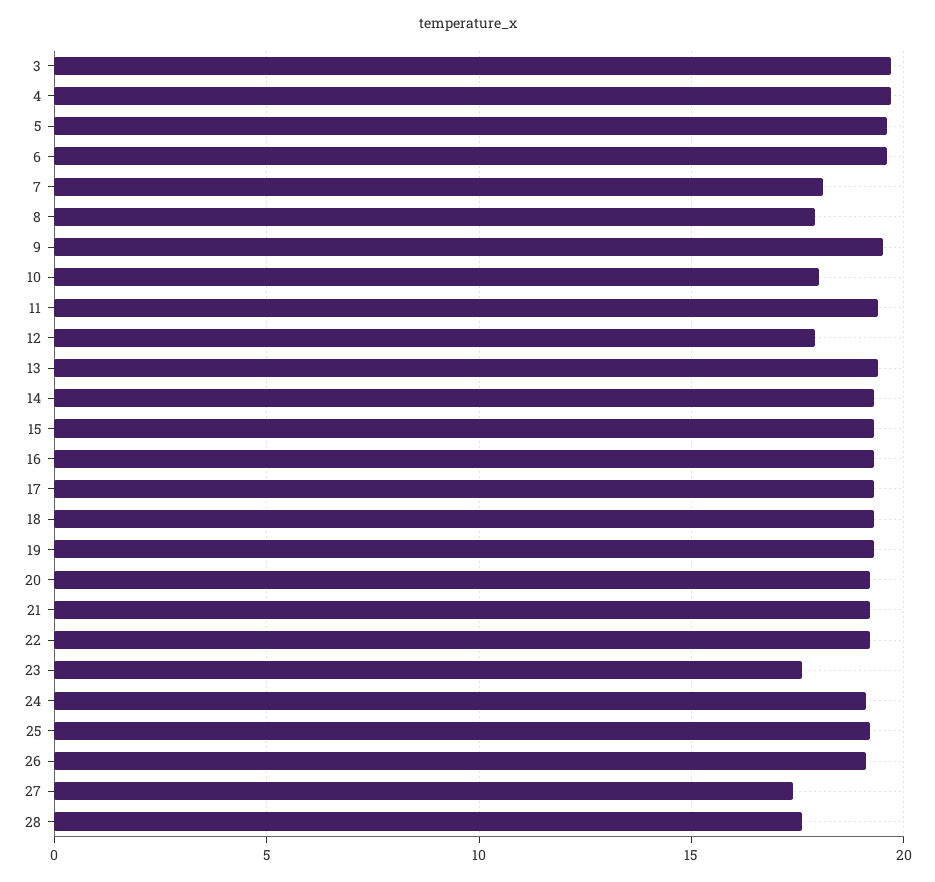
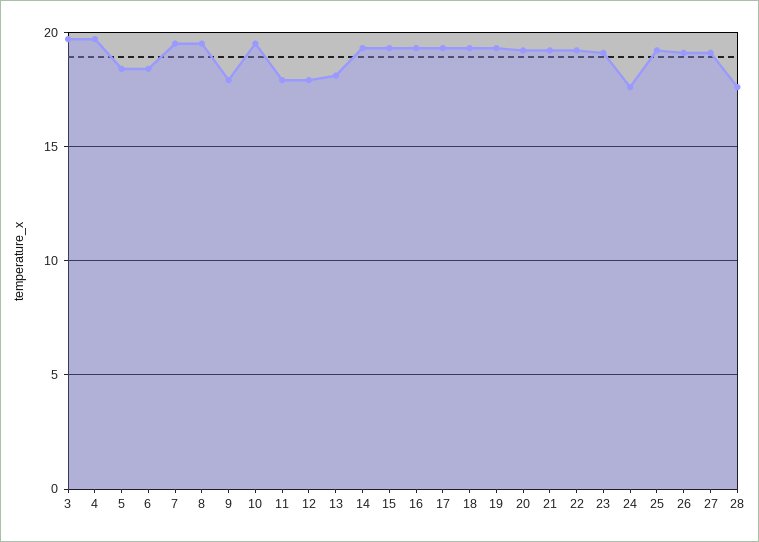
5: 19.5 -> 18.5
6: 19.5 -> 18.5
7: 18 -> 19.5
8: 18 -> 19.5
9: 19.5 -> 18
10: 18 -> 19.5
11: 19.5 -> 18
13: 19.5 -> 18
23: 17.5 -> 19
24: 19 -> 17.5
27: 17.5 -> 19

